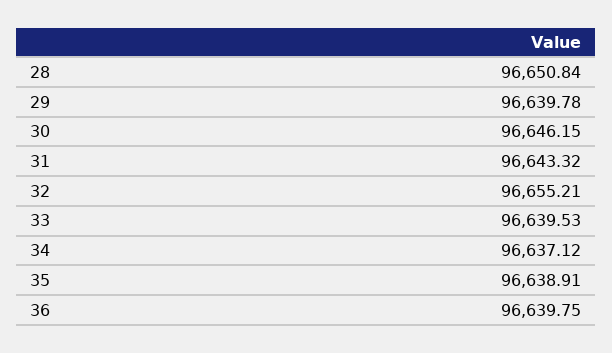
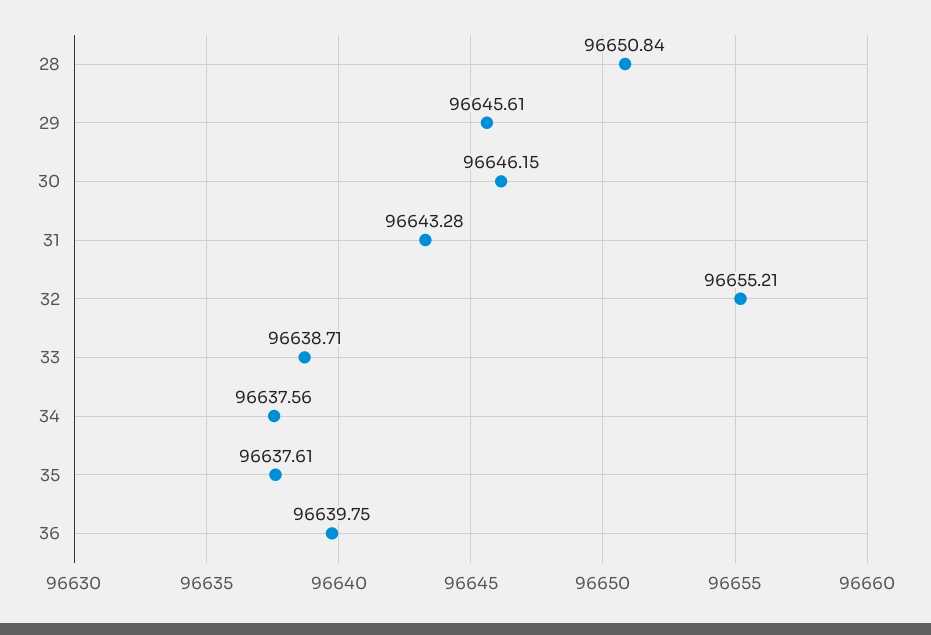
29: 96639.78 -> 96645.61
31: 96643.32 -> 96643.28
33: 96639.53 -> 96638.71
34: 96637.12 -> 96637.56
35: 96638.91 -> 96637.61

